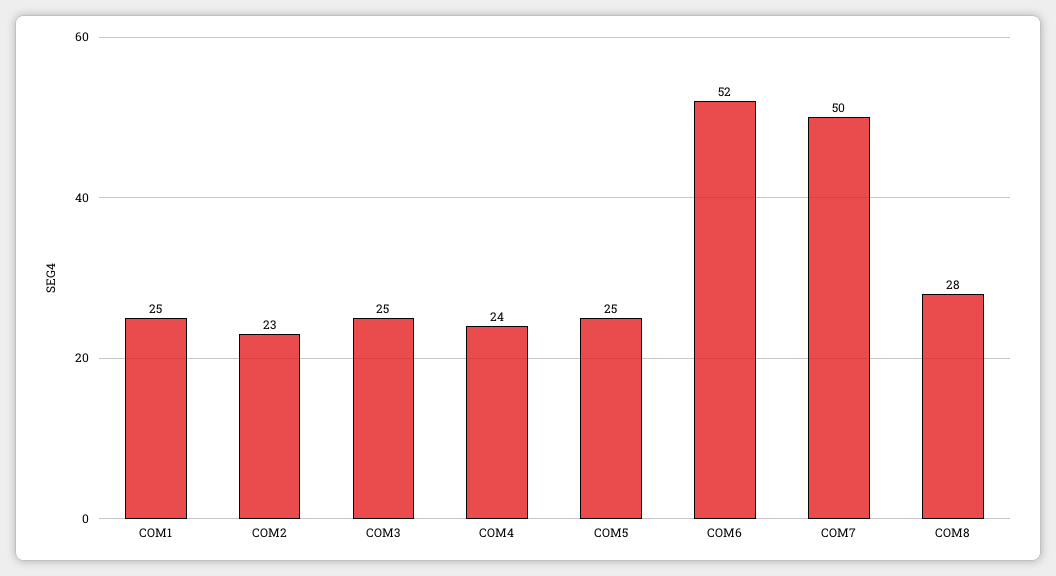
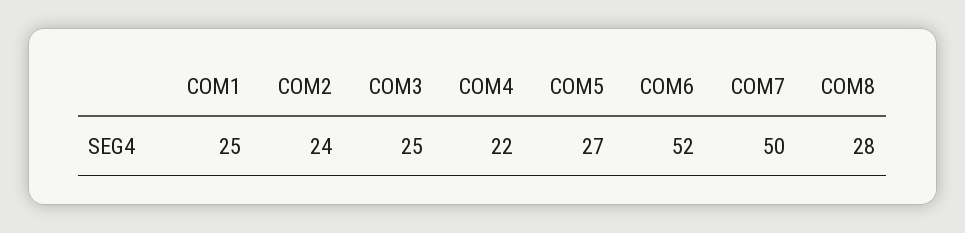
COM2: 23 -> 24
COM4: 24 -> 22
COM5: 25 -> 27

